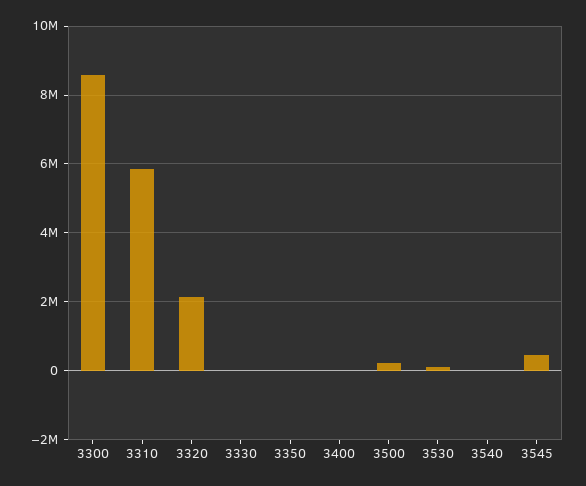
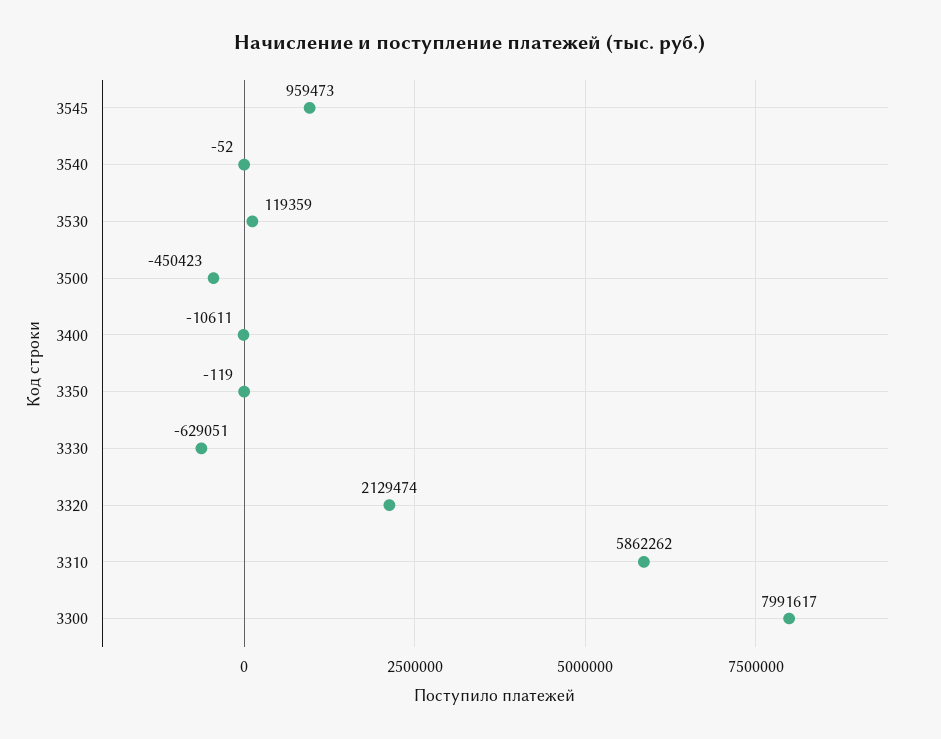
3300: 8600000 -> 7991617
3330: 0 -> -629051
3500: 200000 -> -450423
3545: 400000 -> 959473

